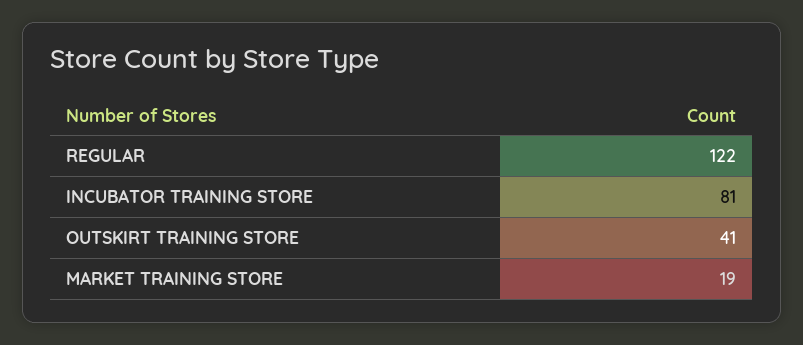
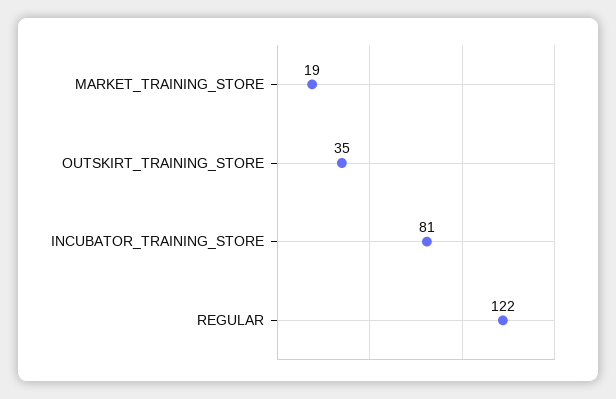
OUTSKIRT TRAINING STORE: 41 -> 35

